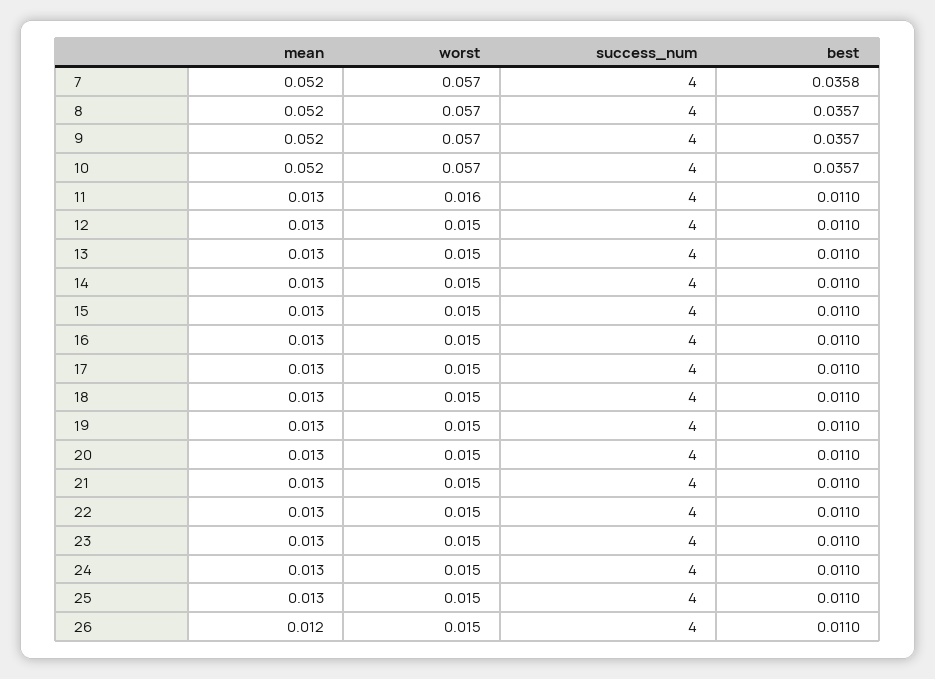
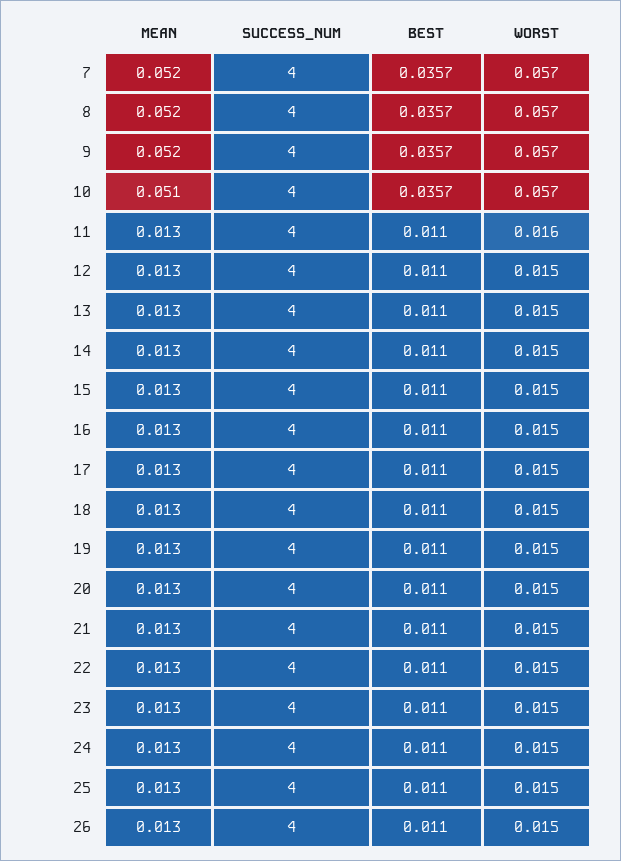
best, 7: 0.0358 -> 0.0357
mean, 10: 0.052 -> 0.051
mean, 26: 0.012 -> 0.013

